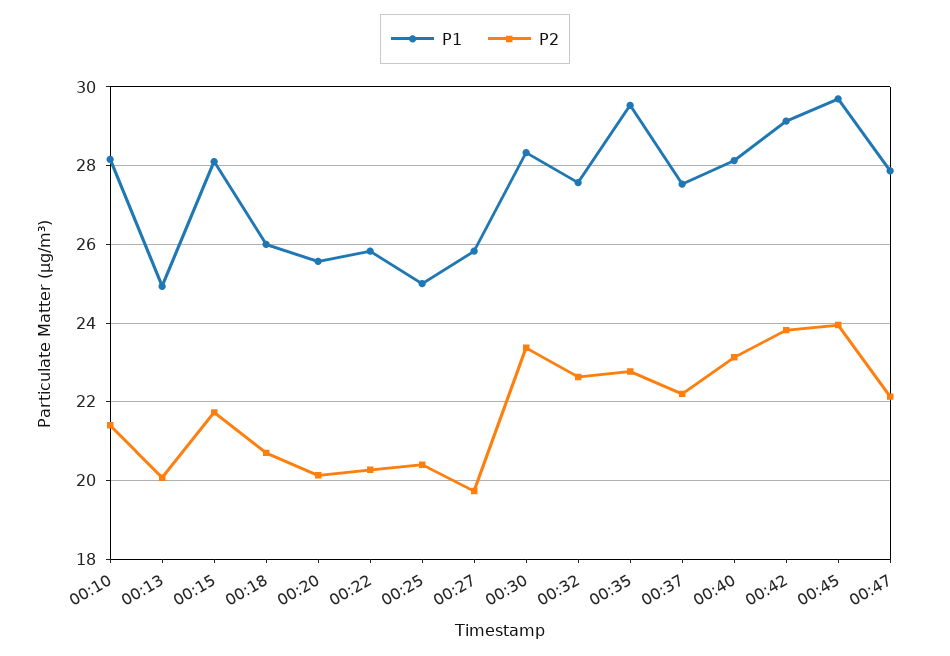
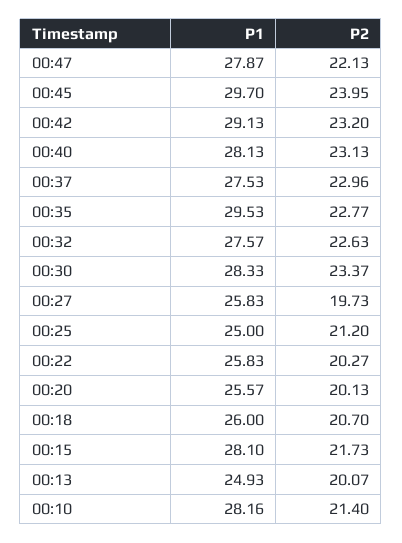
P2, 00:25: 20.4 -> 21.2
P2, 00:37: 22.2 -> 22.96
P2, 00:42: 23.8 -> 23.2

